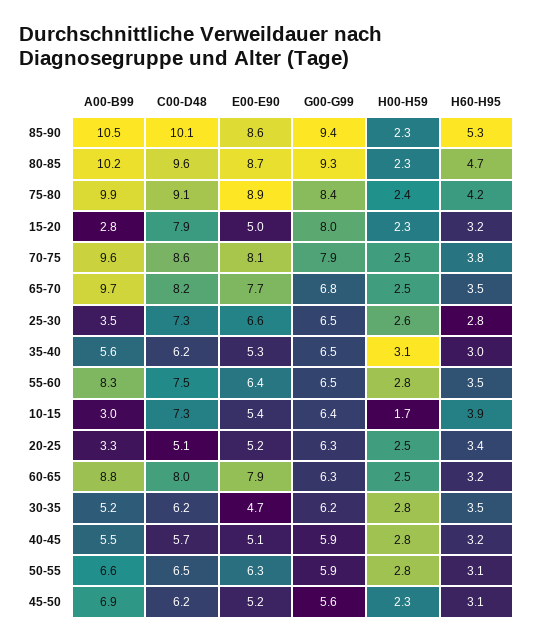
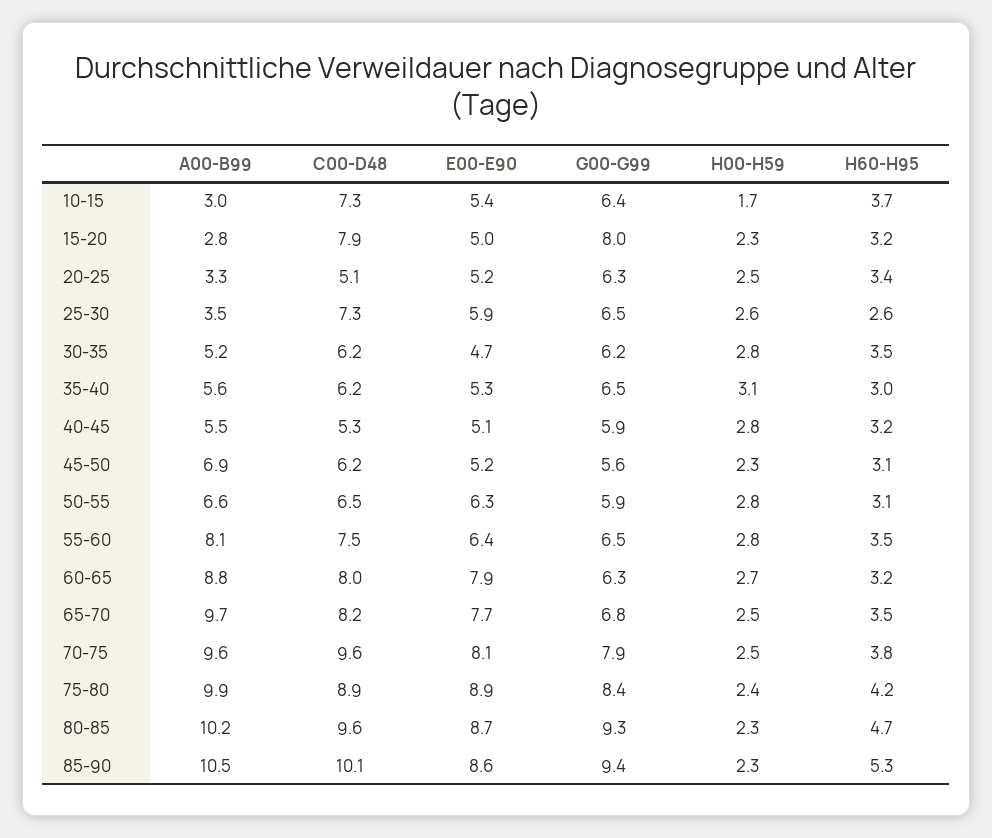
C00-D48, 75-80: 9.1 -> 8.9
C00-D48, 70-75: 8.6 -> 9.6
E00-E90, 25-30: 6.6 -> 5.9
H60-H95, 25-30: 2.8 -> 2.6
A00-B99, 55-60: 8.3 -> 8.1
H60-H95, 10-15: 3.9 -> 3.7
H00-H59, 60-65: 2.5 -> 2.7
C00-D48, 40-45: 5.7 -> 5.3

